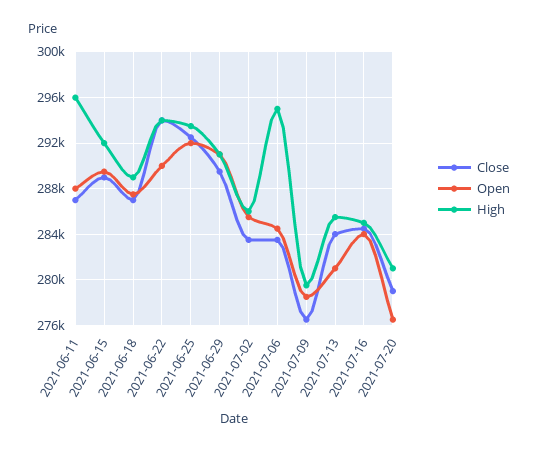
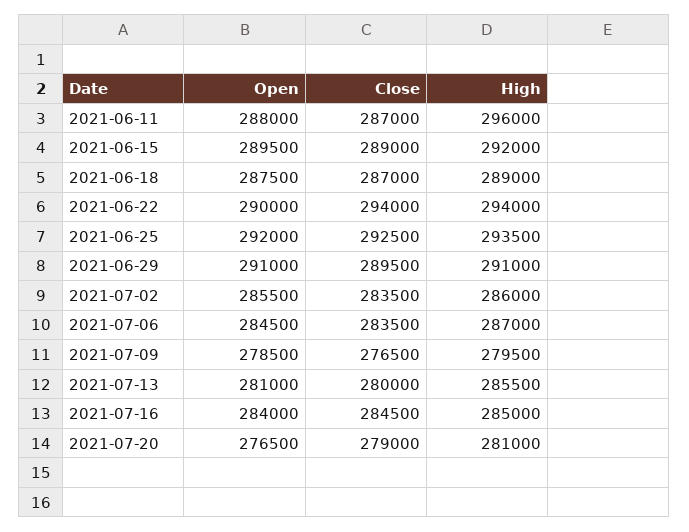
High, 2021-07-06: 295000 -> 287000
Close, 2021-07-13: 284000 -> 280000

